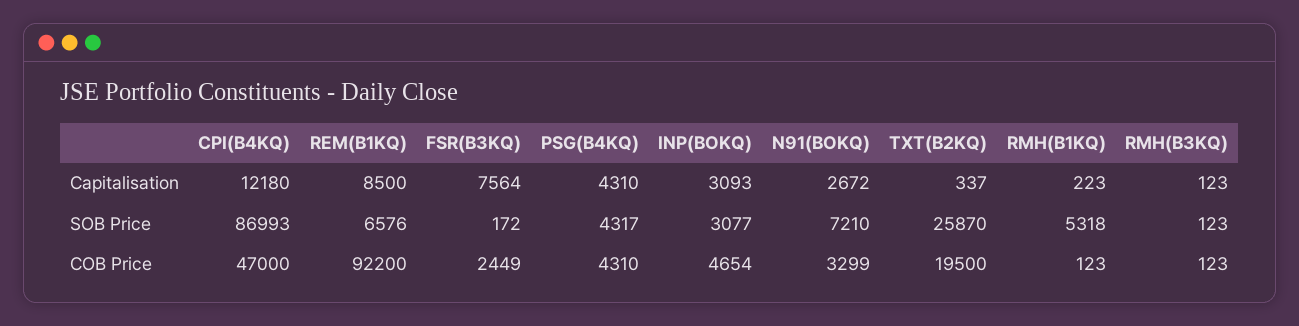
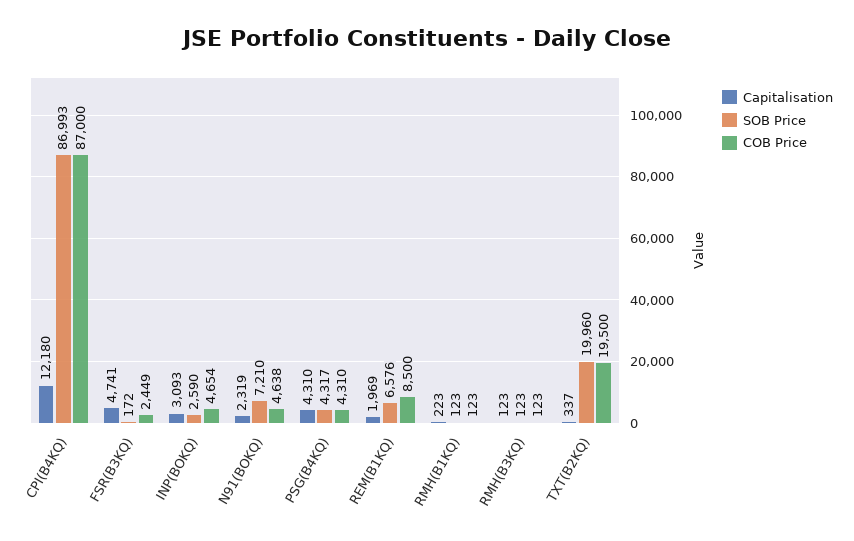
Capitalisation, REM(B1KQ): 8500 -> 1969
Capitalisation, FSR(B3KQ): 7564 -> 4741
Capitalisation, N91(BOKQ): 2672 -> 2319
SOB Price, INP(BOKQ): 3077 -> 2590
SOB Price, TXT(B2KQ): 25870 -> 19960
SOB Price, RMH(B1KQ): 5318 -> 123
COB Price, CPI(B4KQ): 47000 -> 87000
COB Price, REM(B1KQ): 92200 -> 8500
COB Price, N91(BOKQ): 3299 -> 4638

